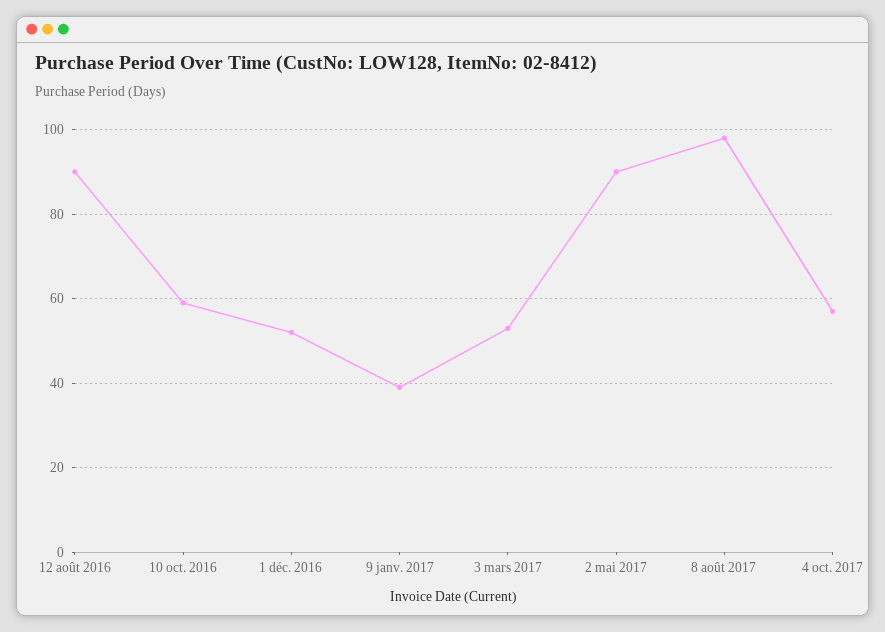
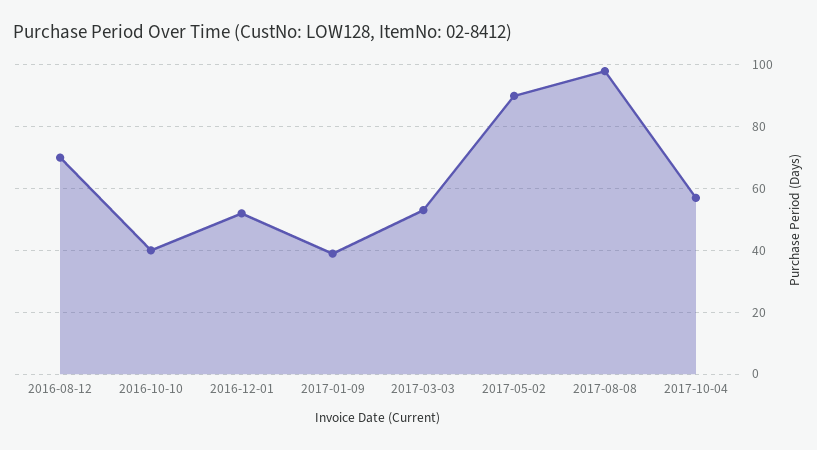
12 août 2016: 90 -> 70
10 oct. 2016: 60 -> 40

